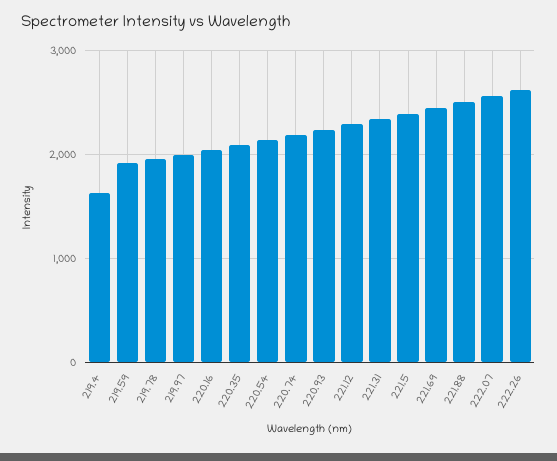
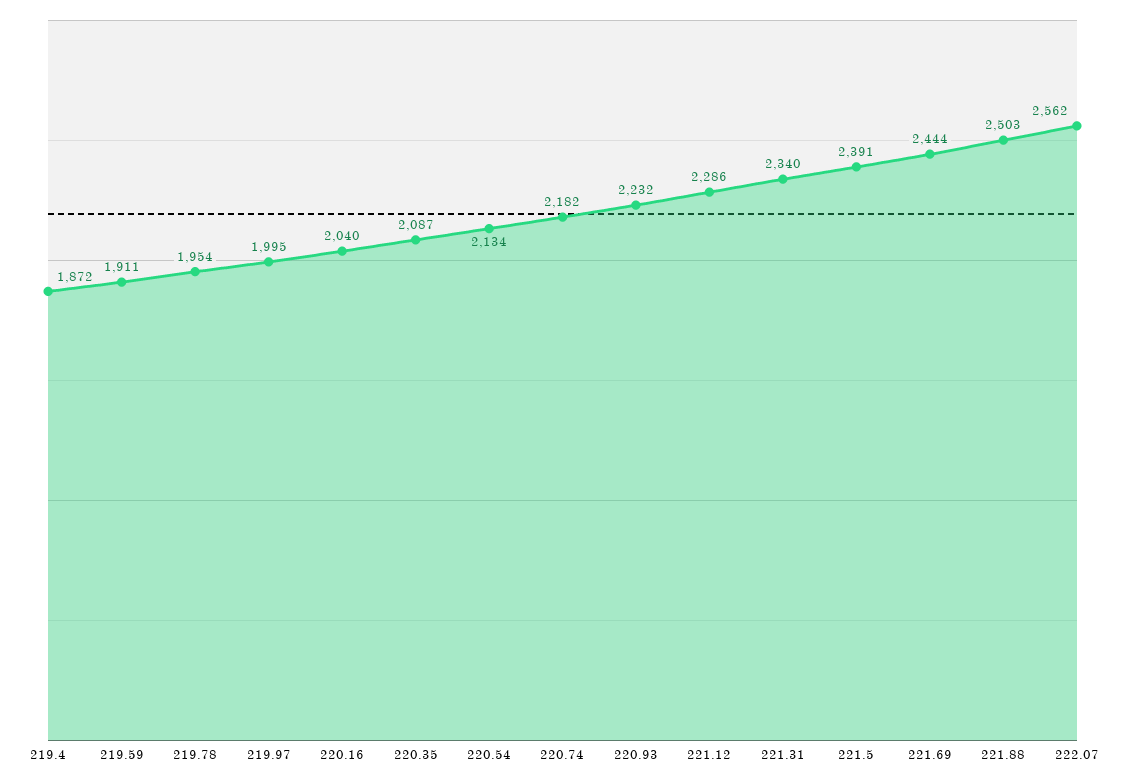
219.4: 1600 -> 1872
222.26: 2600 -> none

